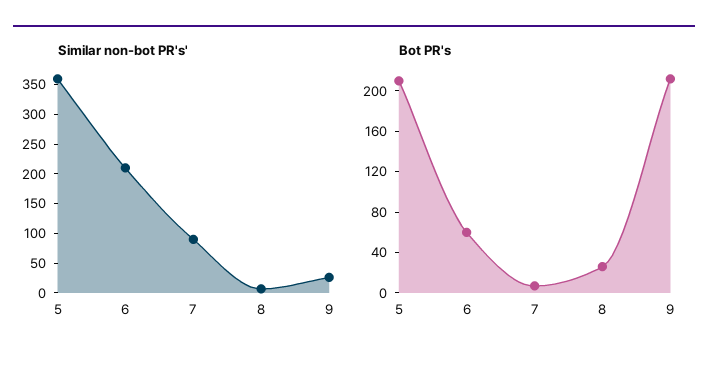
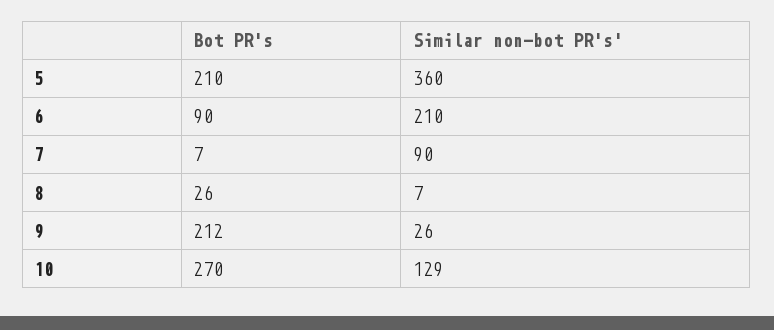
Bot PR's, 6: 60 -> 90
Bot PR's, 10: none -> 270
Similar non-bot PR's', 10: none -> 129

